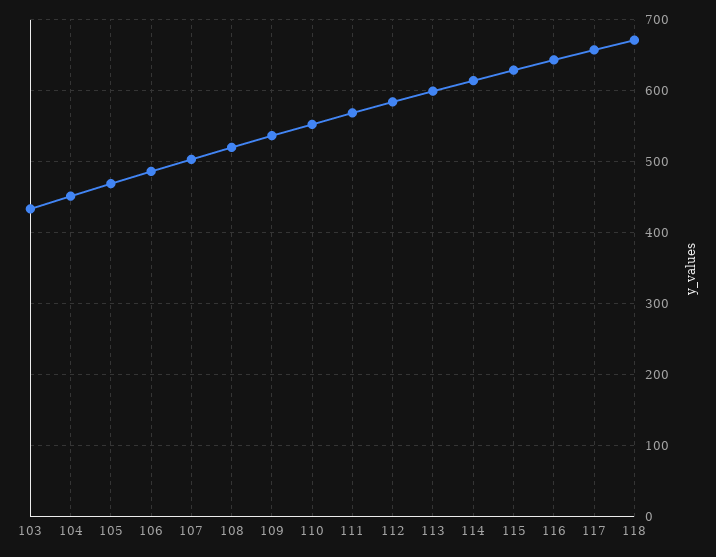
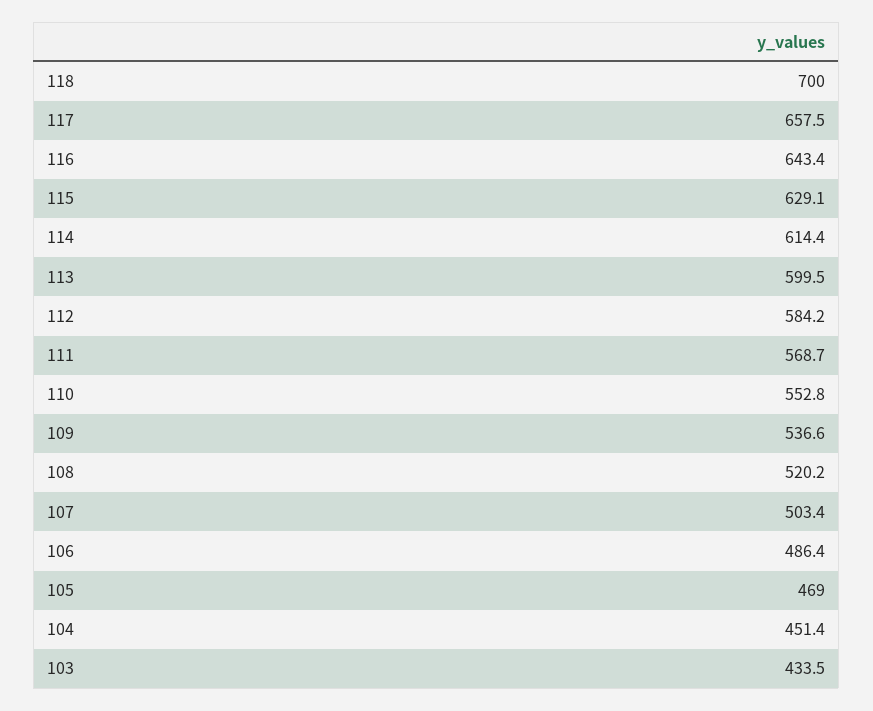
118: 670 -> 700

